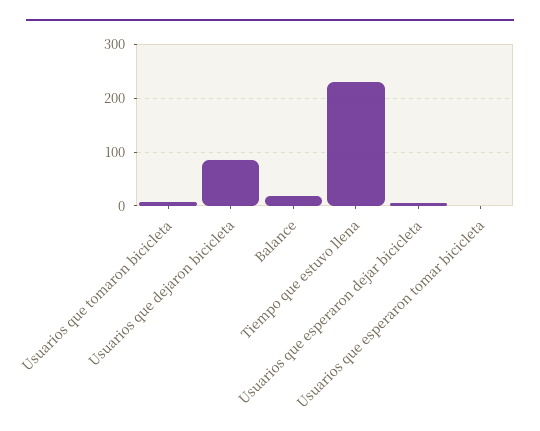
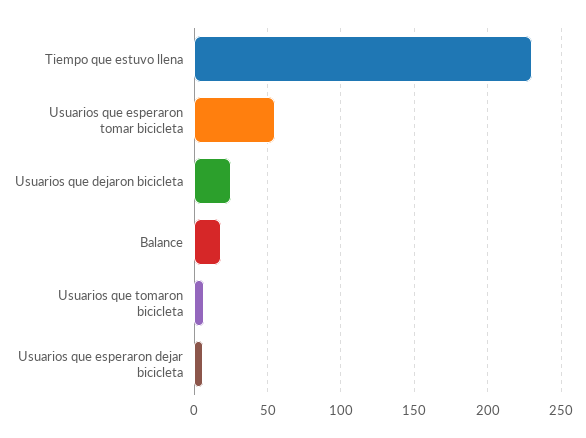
Usuarios que dejaron bicicleta: 80 -> 25
Usuarios que esperaron tomar bicicleta: 0 -> 55

